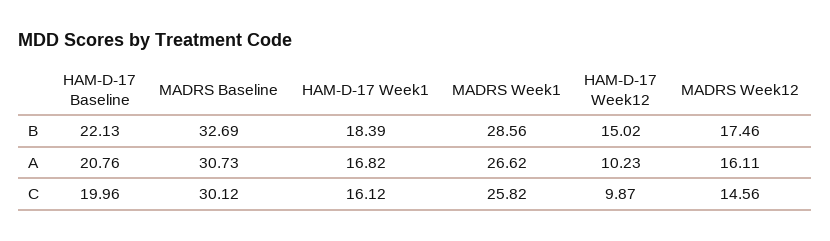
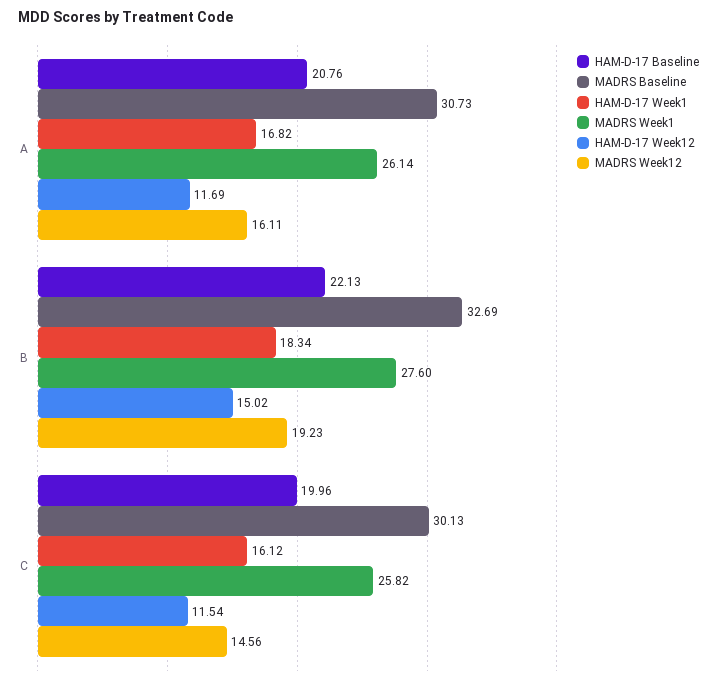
HAM-D-17 Week1, B: 18.39 -> 18.34
MADRS Week1, B: 28.56 -> 27.6
MADRS Week12, B: 17.46 -> 19.23
MADRS Week1, A: 26.62 -> 26.14
HAM-D-17 Week12, A: 10.23 -> 11.69
MADRS Baseline, C: 30.12 -> 30.13
HAM-D-17 Week12, C: 9.87 -> 11.54

